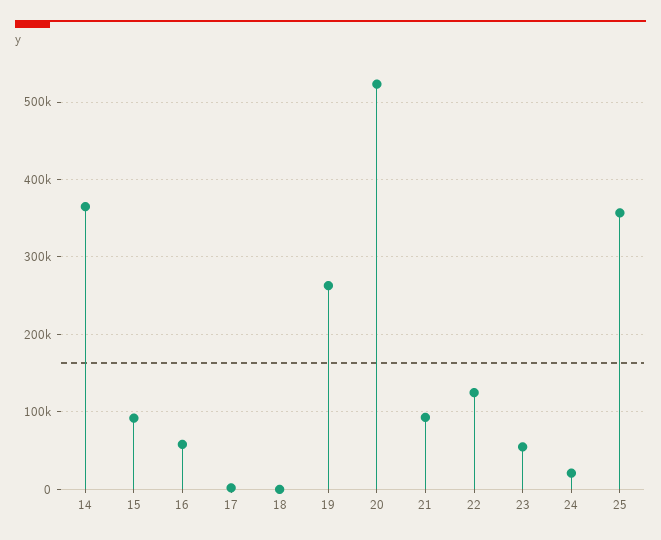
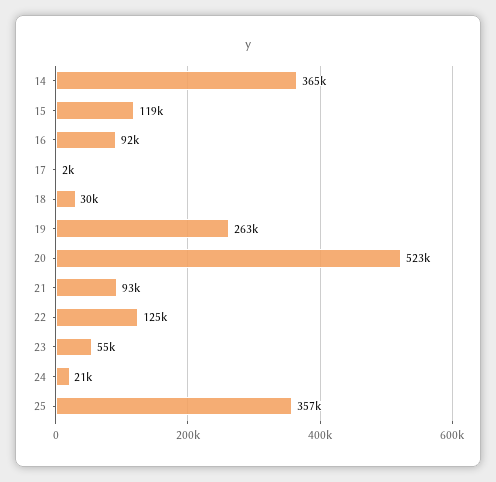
15: 90000 -> 119000
16: 60000 -> 92000
18: 0 -> 30000

